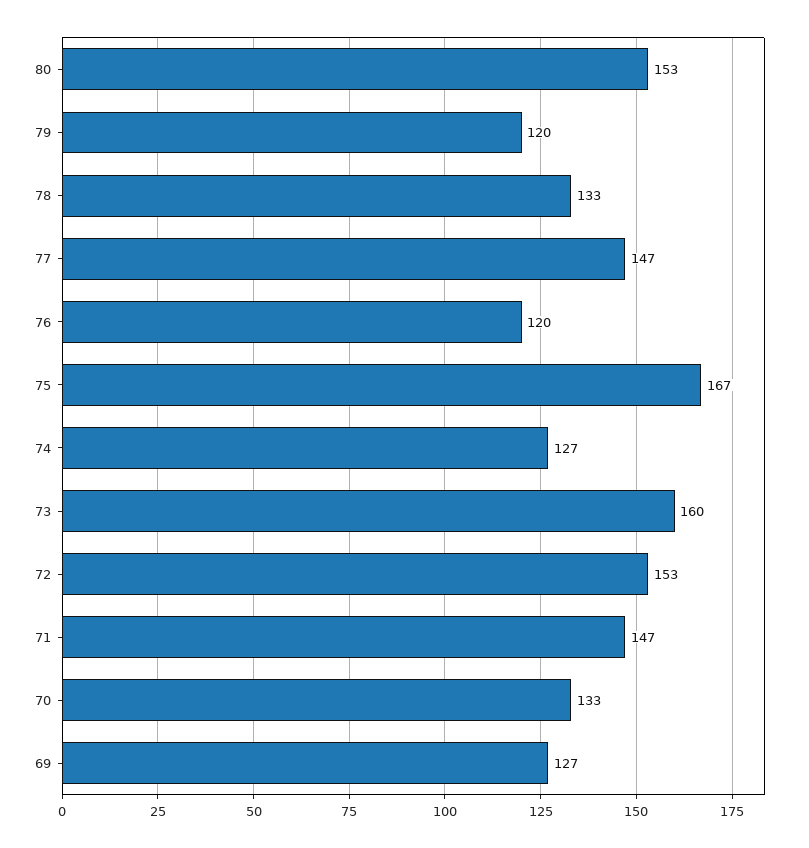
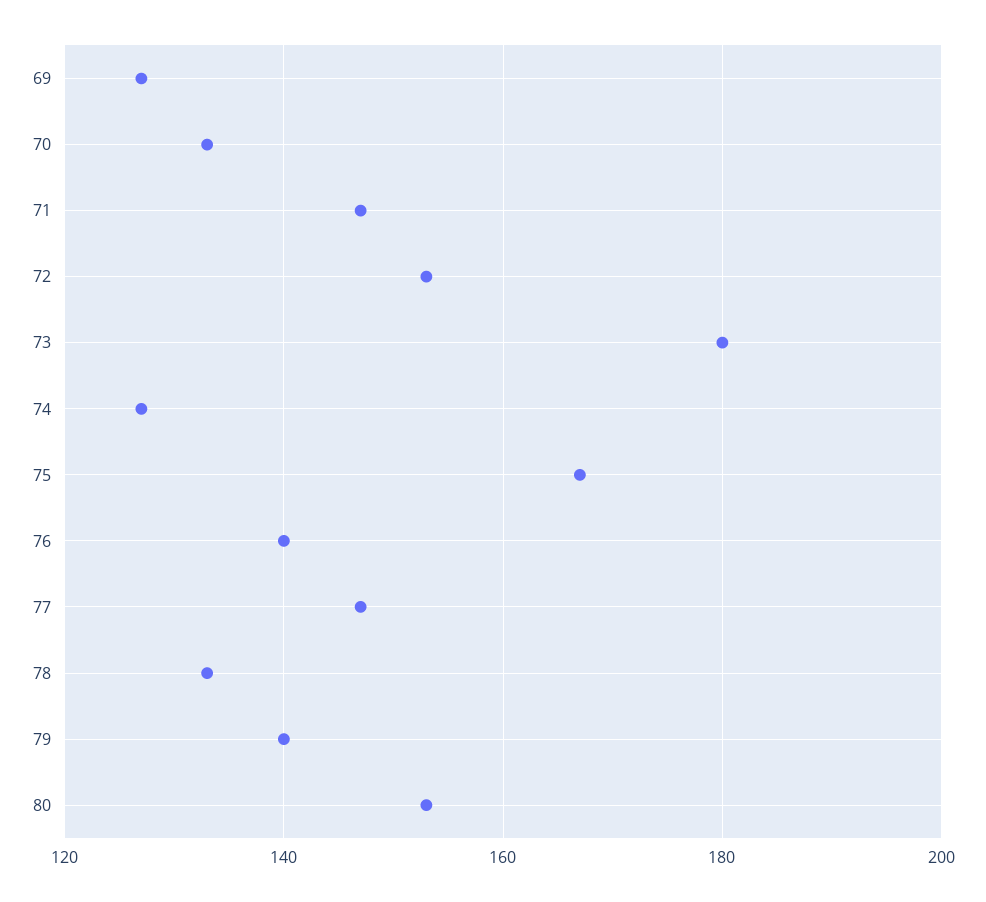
79: 120 -> 140
76: 120 -> 140
73: 160 -> 180

